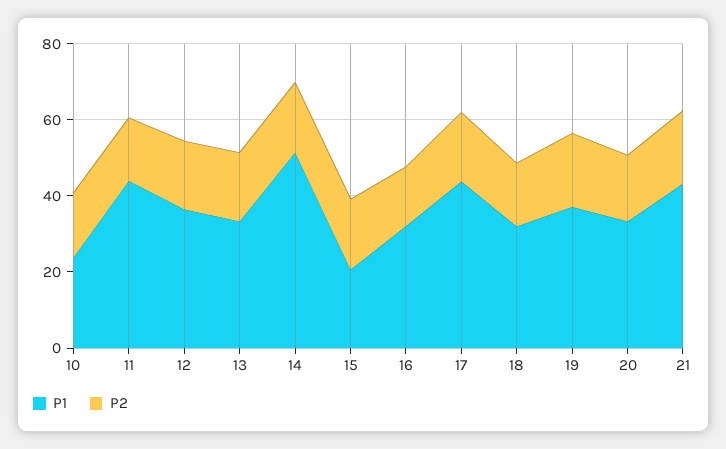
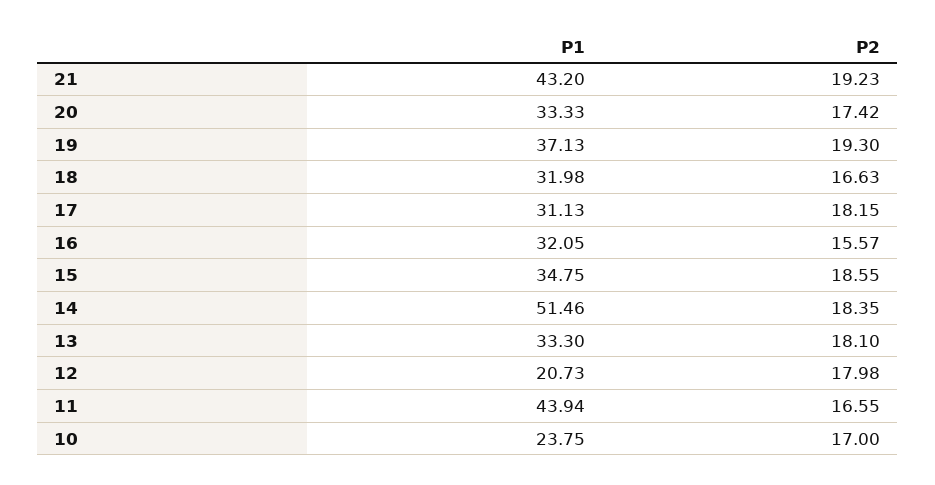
P1, 12: 35 -> 20.73
P1, 15: 20 -> 34.75
P1, 17: 45 -> 31.13

